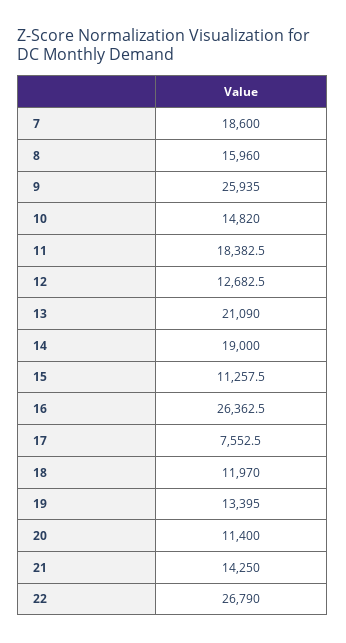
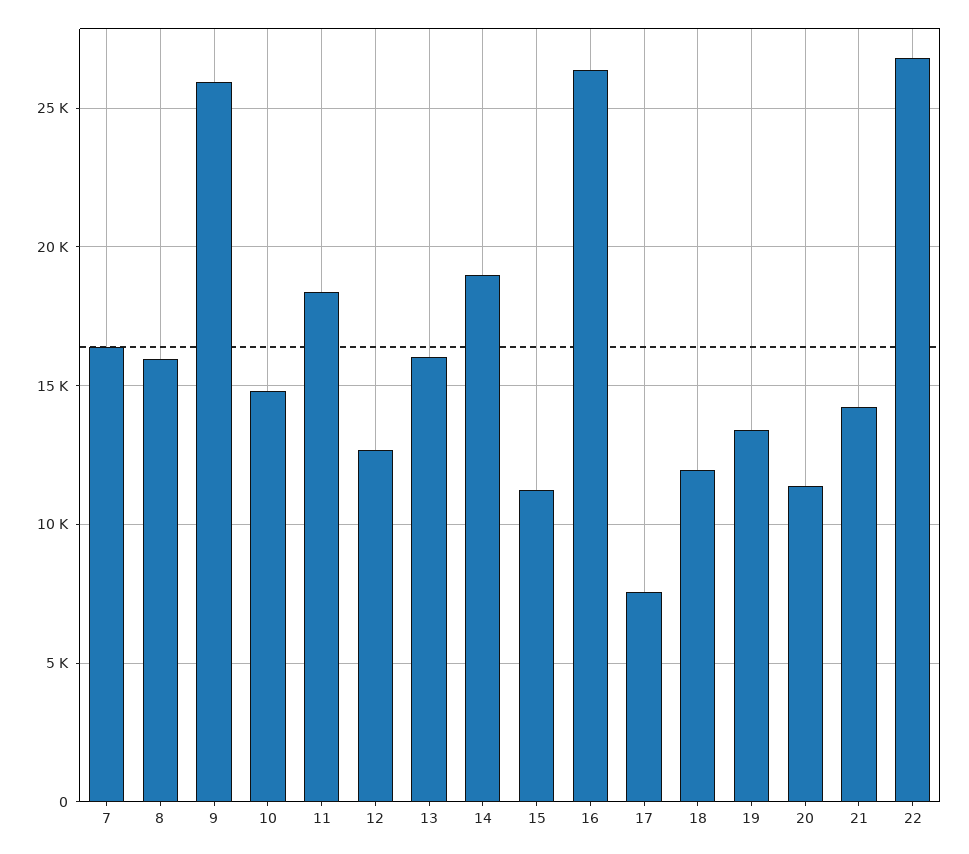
7: 18600 -> 16500
13: 21090 -> 16000

